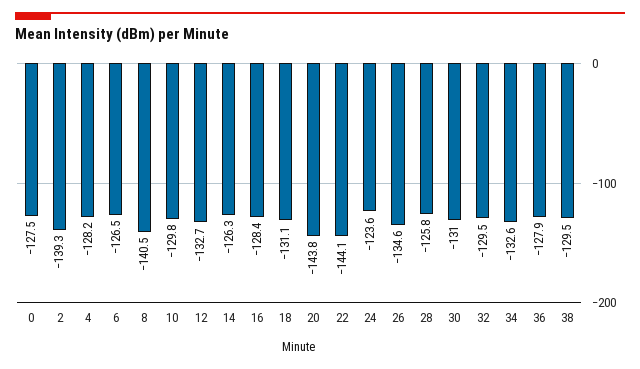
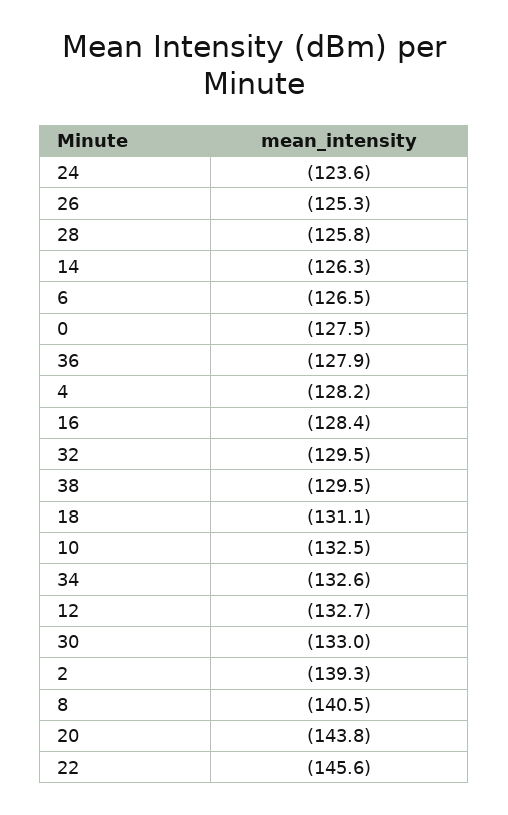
10: -129.8 -> -132.5
22: -144.1 -> -145.6
26: -134.6 -> -125.3
30: -131 -> -133

